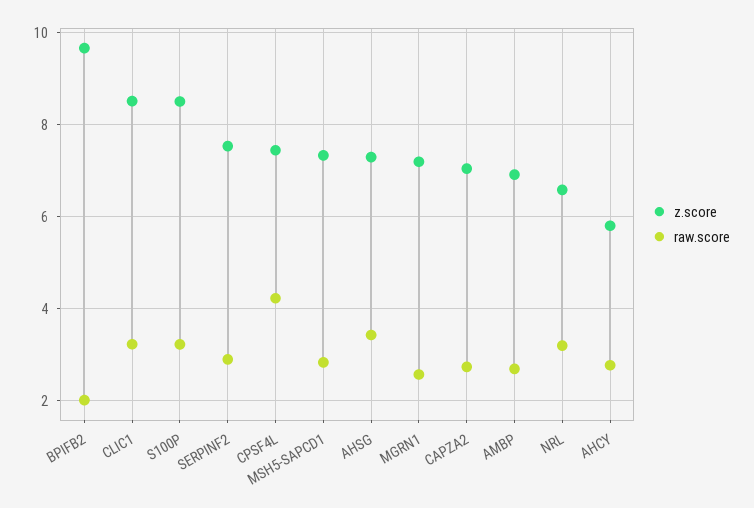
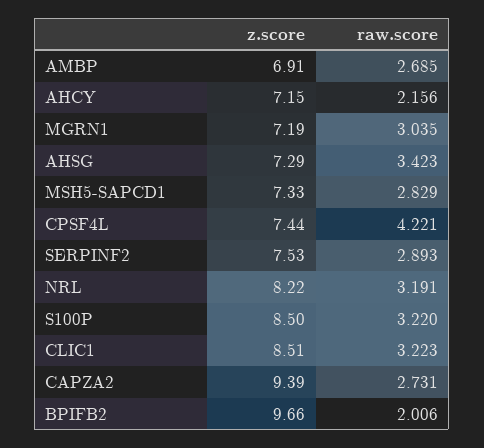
raw.score, MGRN1: 2.6 -> 3.035
z.score, CAPZA2: 7 -> 9.39
z.score, NRL: 6.6 -> 8.22
z.score, AHCY: 5.8 -> 7.15
raw.score, AHCY: 2.8 -> 2.156

